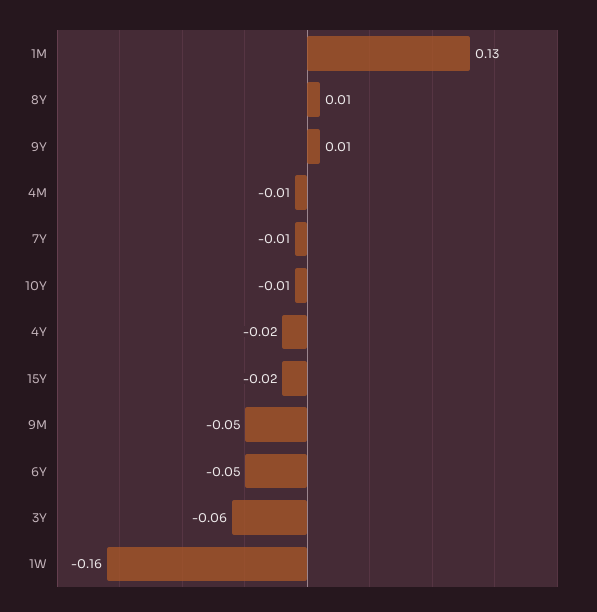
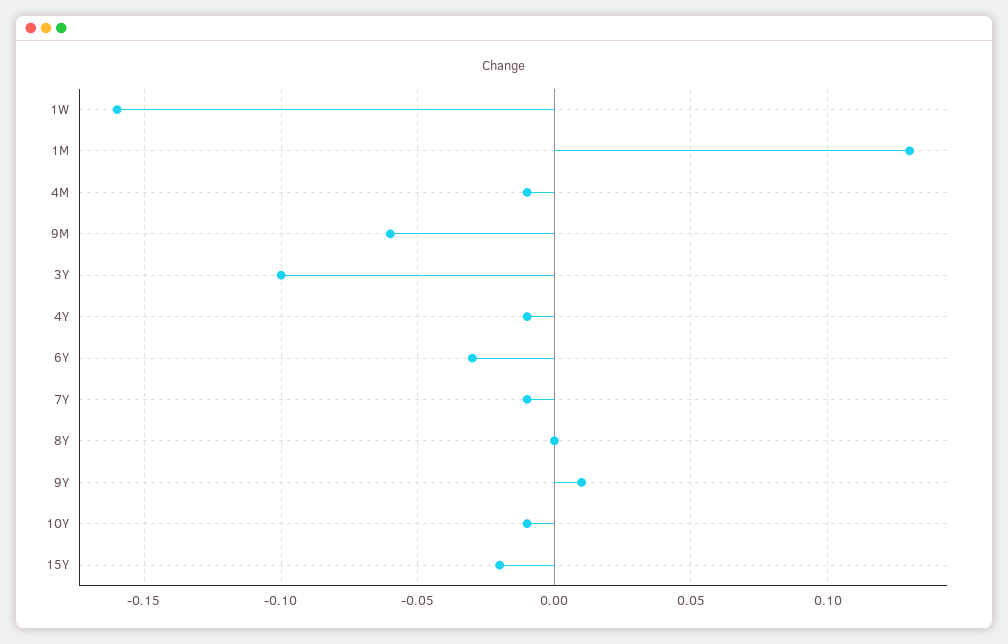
8Y: 0.01 -> 0
4Y: -0.02 -> -0.01
9M: -0.05 -> -0.06
6Y: -0.05 -> -0.03
3Y: -0.06 -> -0.1

